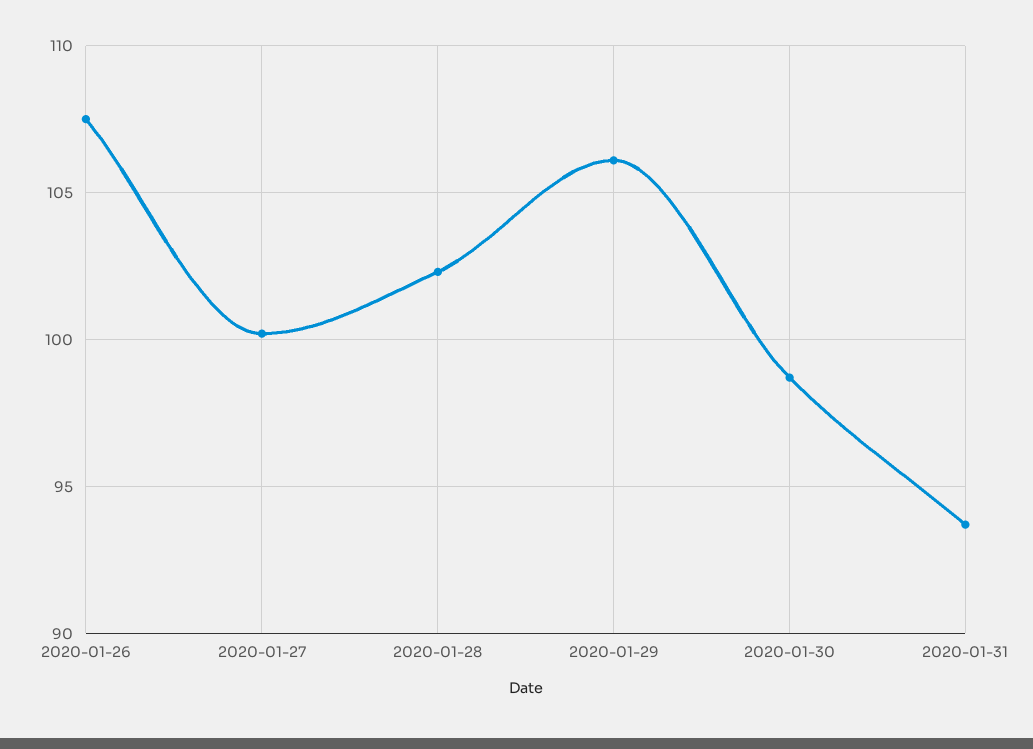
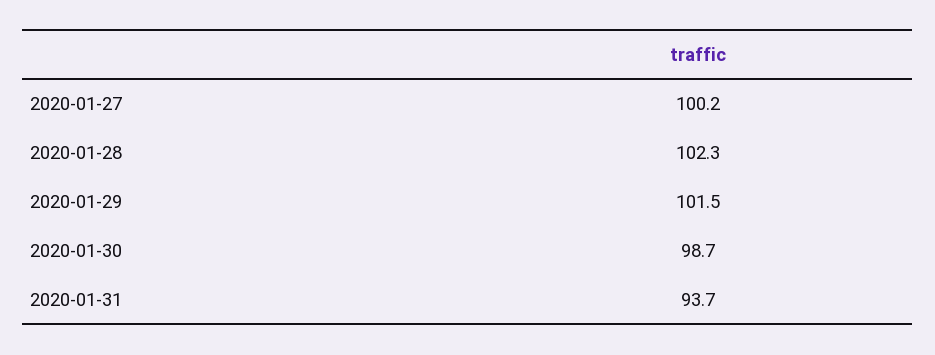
2020-01-26: 107.5 -> none
2020-01-29: 106 -> 101.5

